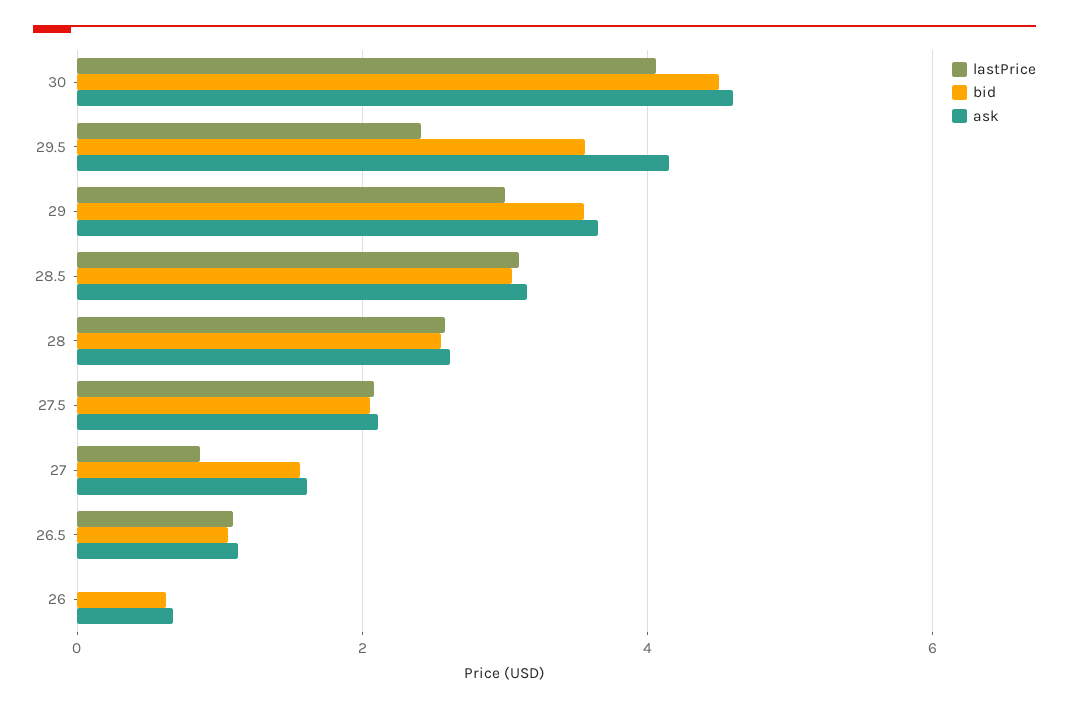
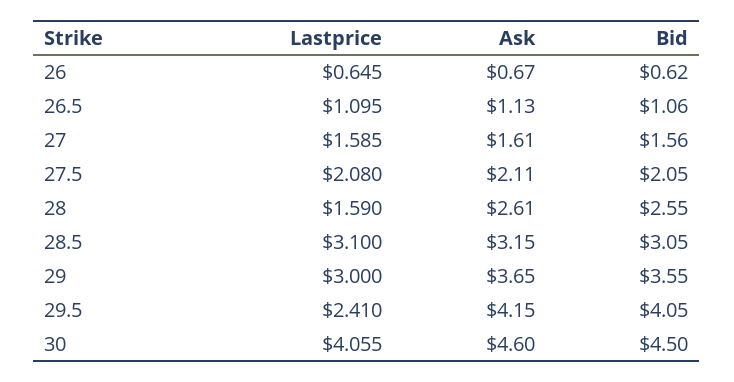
bid, 29.5: 3.6 -> 4.05
lastPrice, 28: 2.6 -> 1.59
lastPrice, 27: 0.8 -> 1.585
lastPrice, 26: 0 -> 0.645

